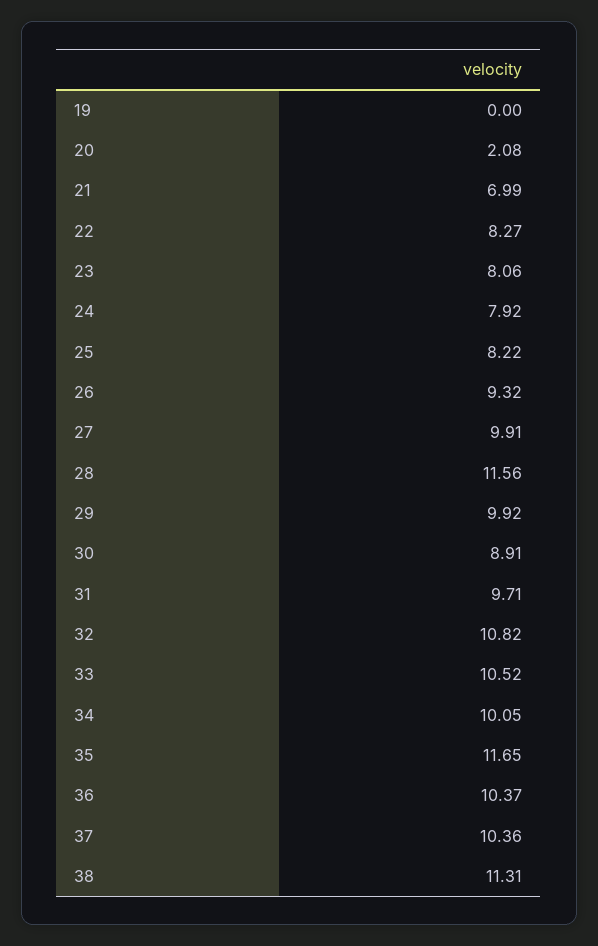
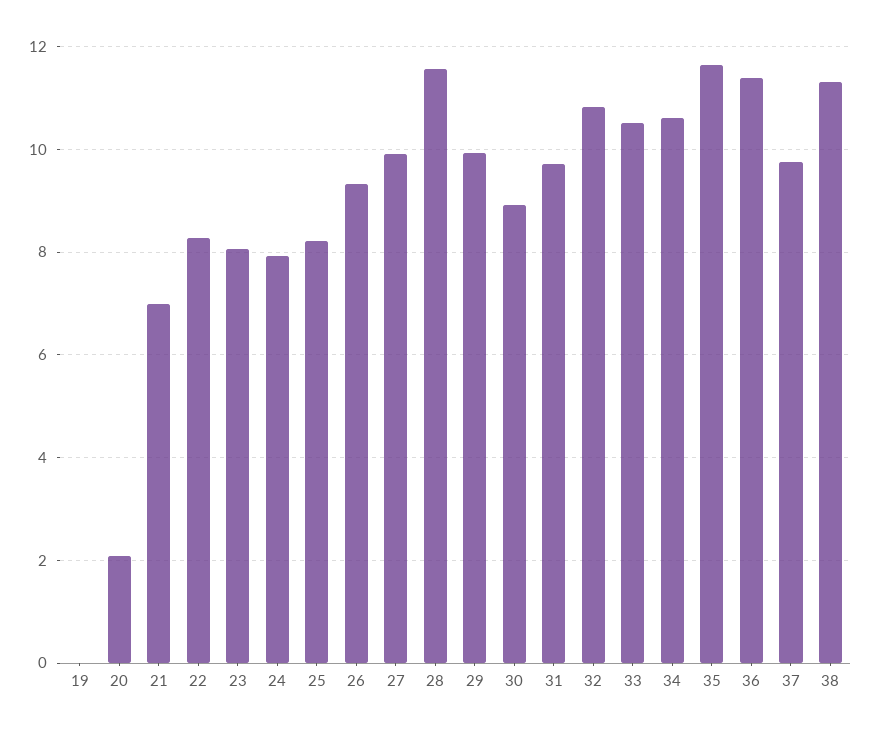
34: 10.05 -> 10.6
36: 10.37 -> 11.4
37: 10.36 -> 9.8

